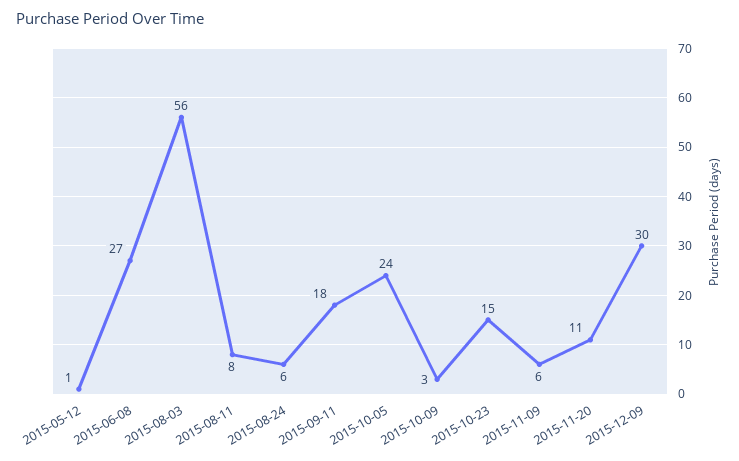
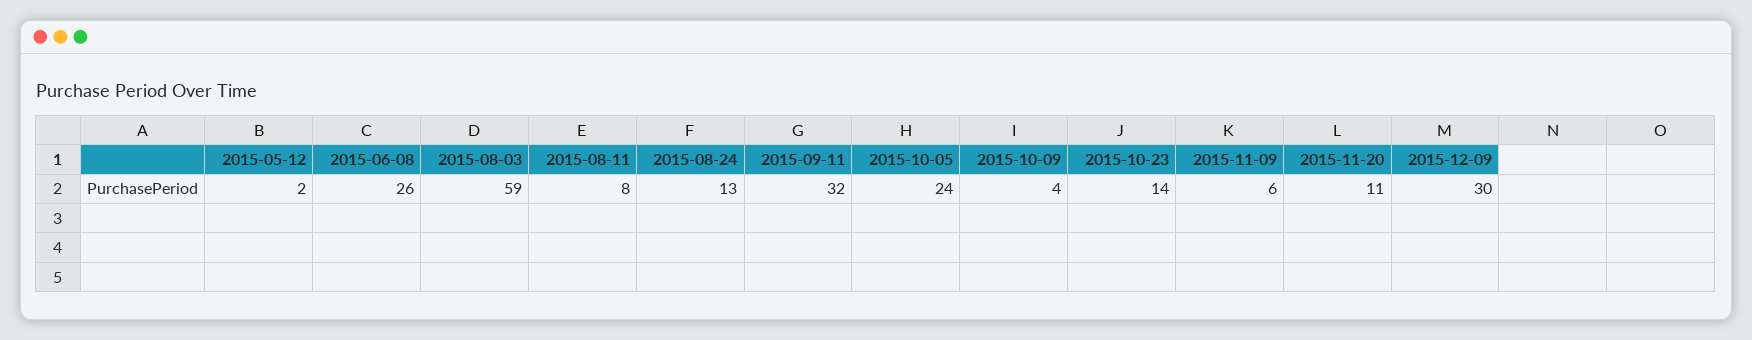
2015-05-12: 1 -> 2
2015-06-08: 27 -> 26
2015-08-03: 56 -> 59
2015-08-24: 6 -> 13
2015-09-11: 18 -> 32
2015-10-09: 3 -> 4
2015-10-23: 15 -> 14

